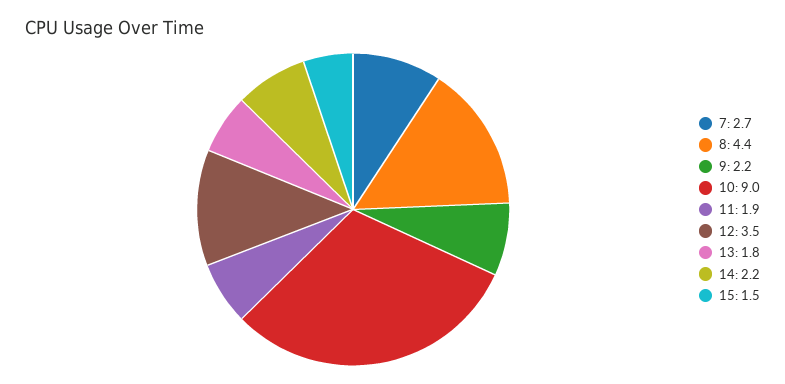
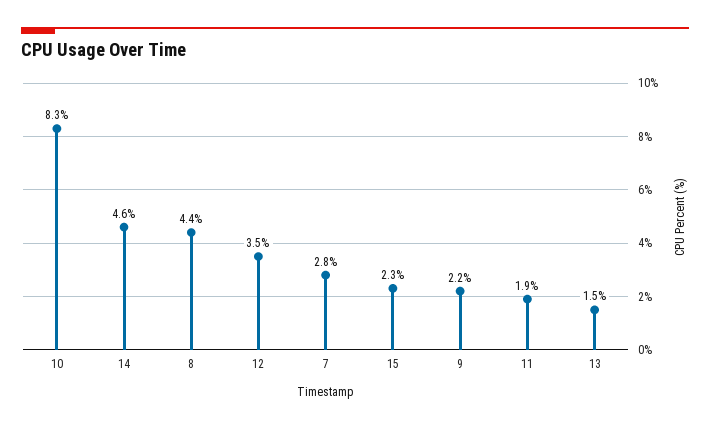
7: 2.7 -> 2.8
10: 9 -> 8.3
13: 1.8 -> 1.5
14: 2.2 -> 4.6
15: 1.5 -> 2.3

